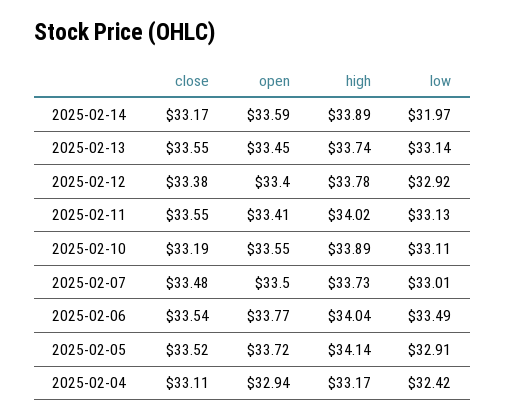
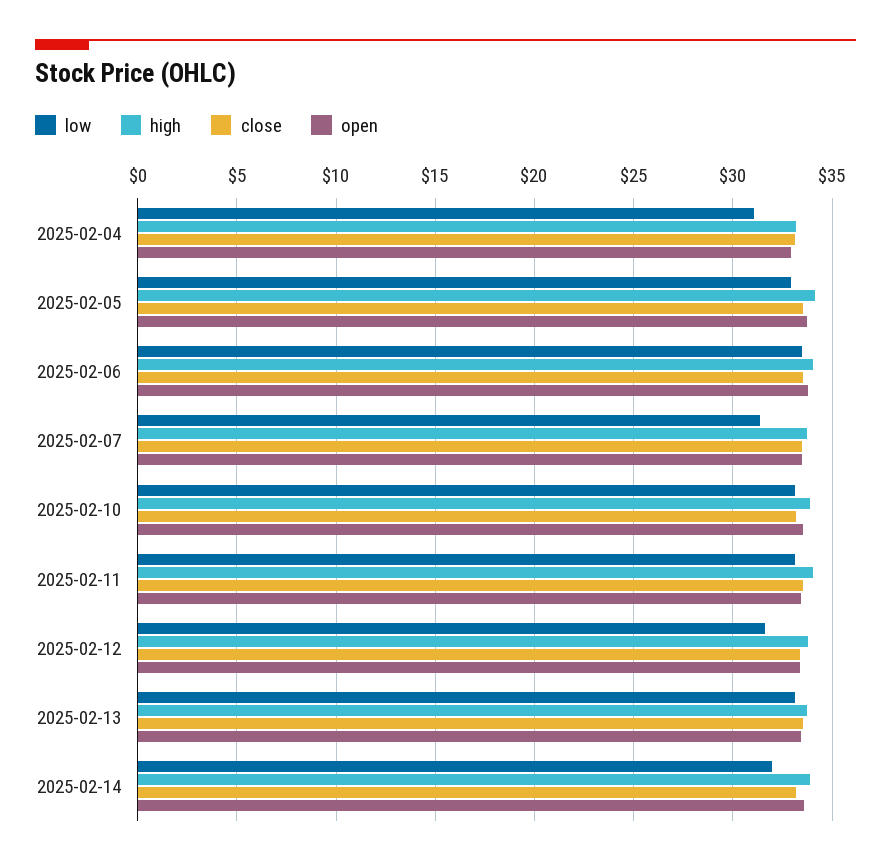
low, 2025-02-12: 32.92 -> 31.5
low, 2025-02-07: 33.01 -> 31.5
low, 2025-02-04: 32.42 -> 31

